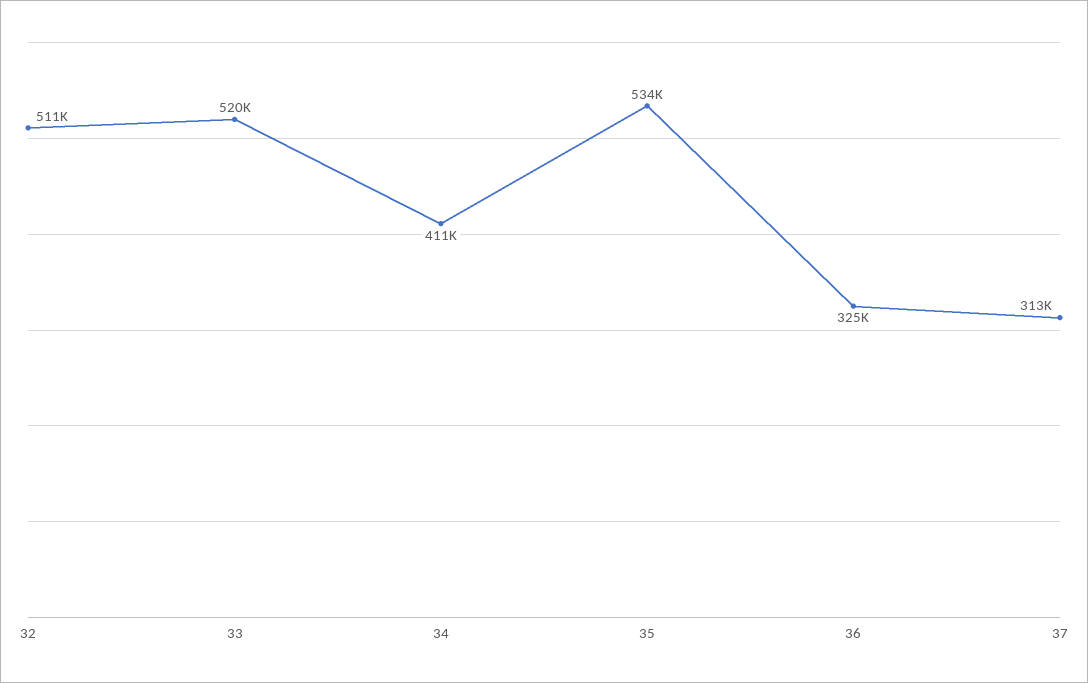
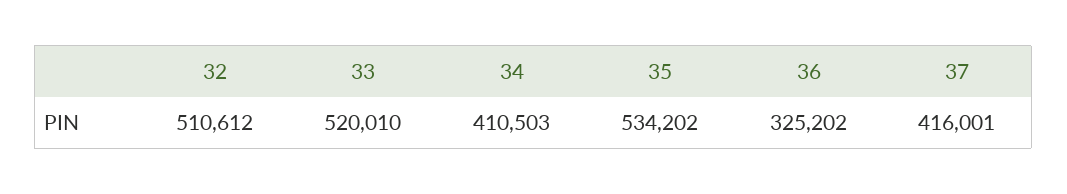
37: 313000 -> 416001

